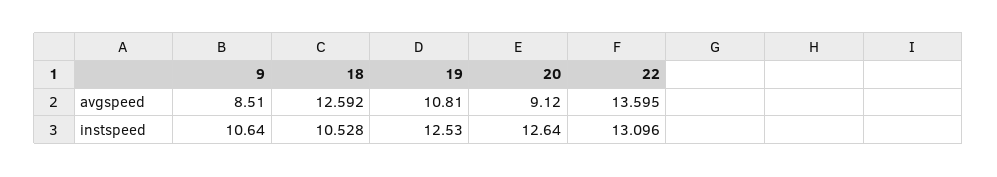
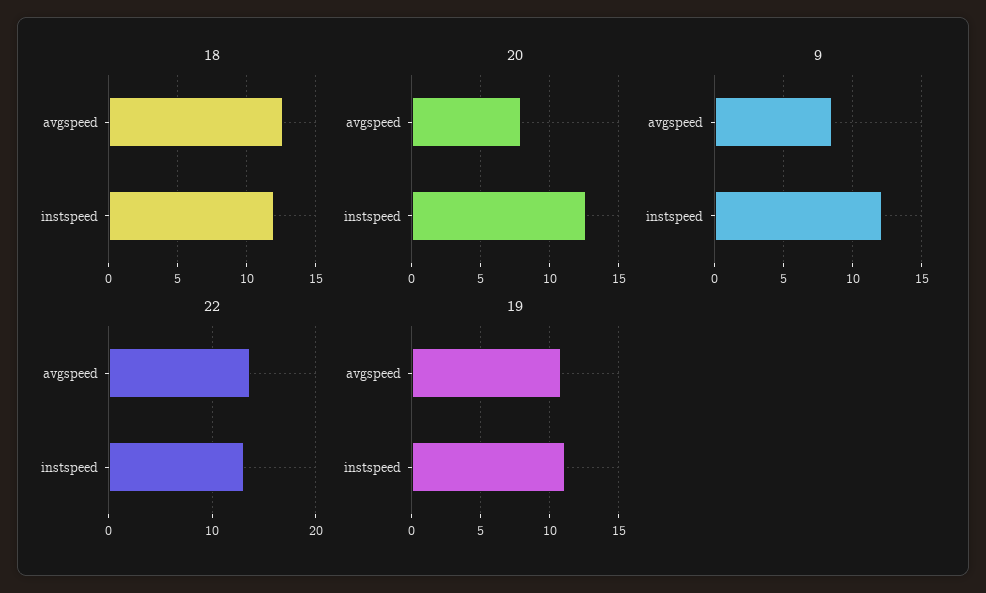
20, avgspeed: 9.12 -> 8
9, instspeed: 10.64 -> 12
18, instspeed: 10.528 -> 12
19, instspeed: 12.53 -> 11

